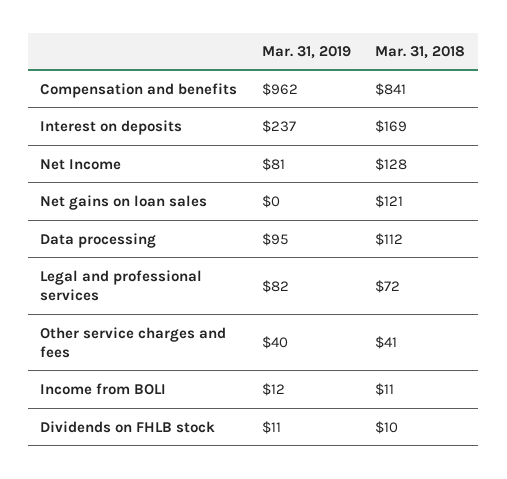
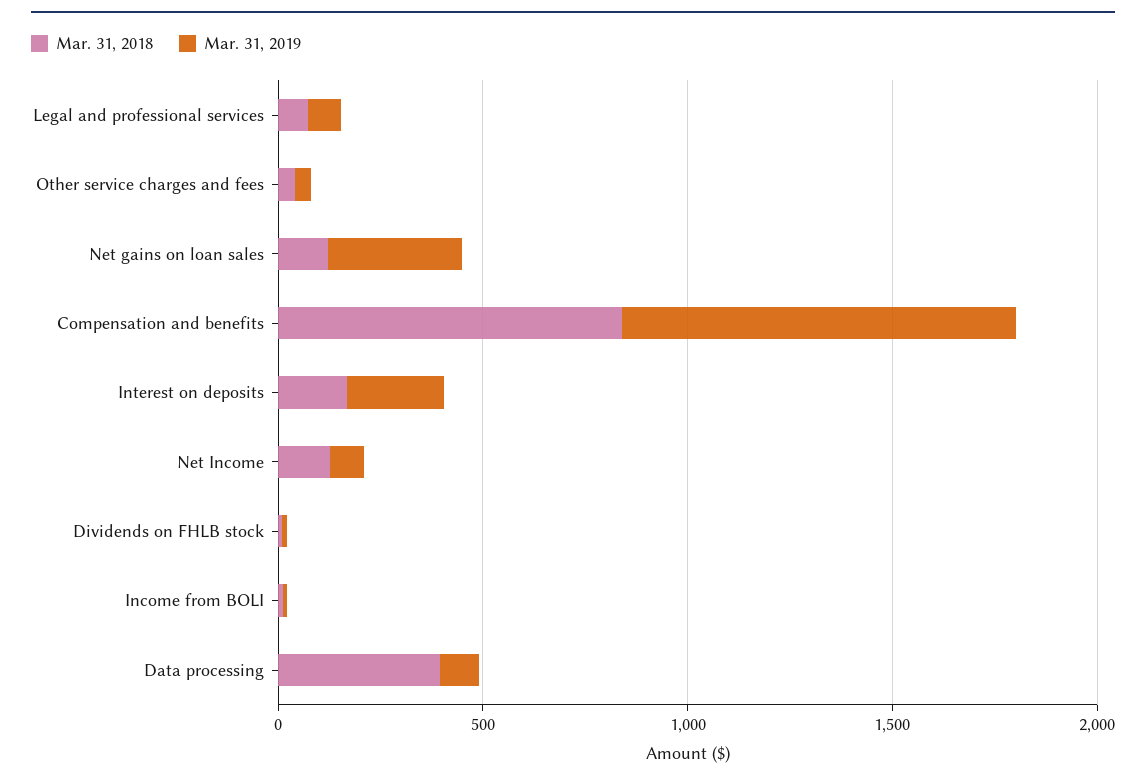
Mar. 31, 2019, Net gains on loan sales: 0 -> 300
Mar. 31, 2018, Data processing: 112 -> 400

